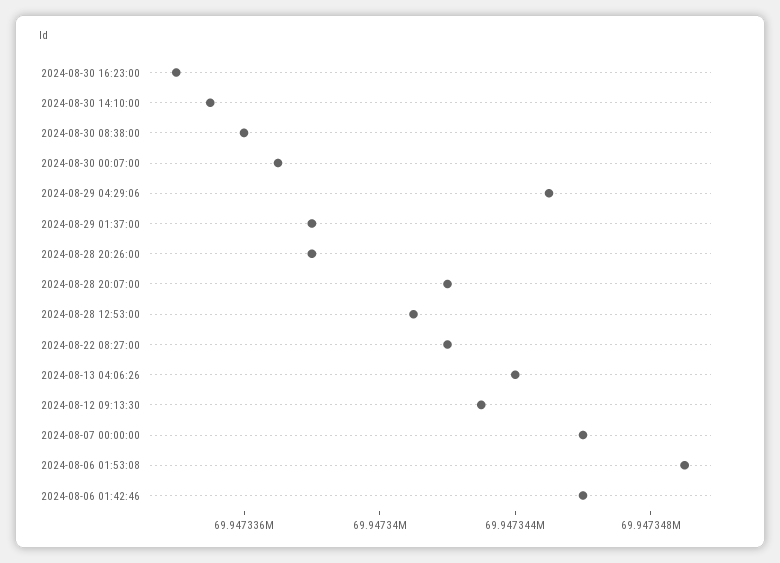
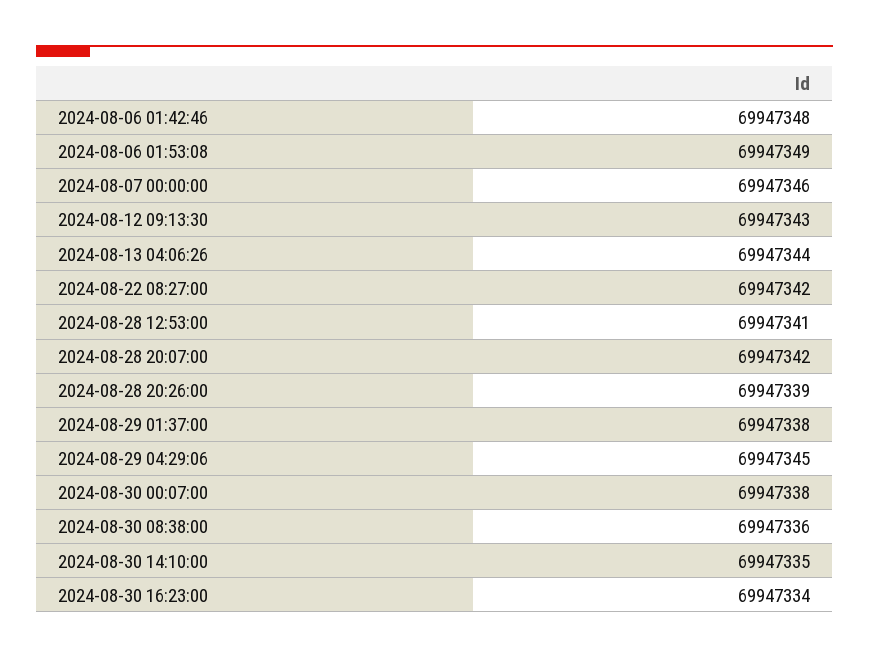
2024-08-30 00:07:00: 69947337 -> 69947338
2024-08-28 20:26:00: 69947338 -> 69947339
2024-08-06 01:42:46: 69947346 -> 69947348

